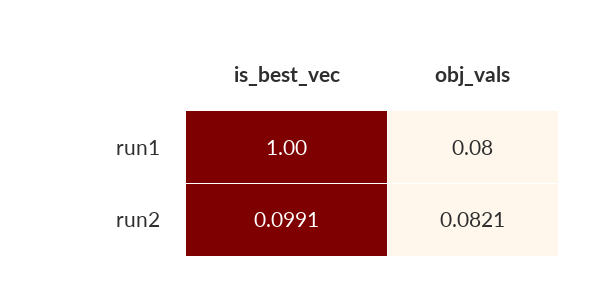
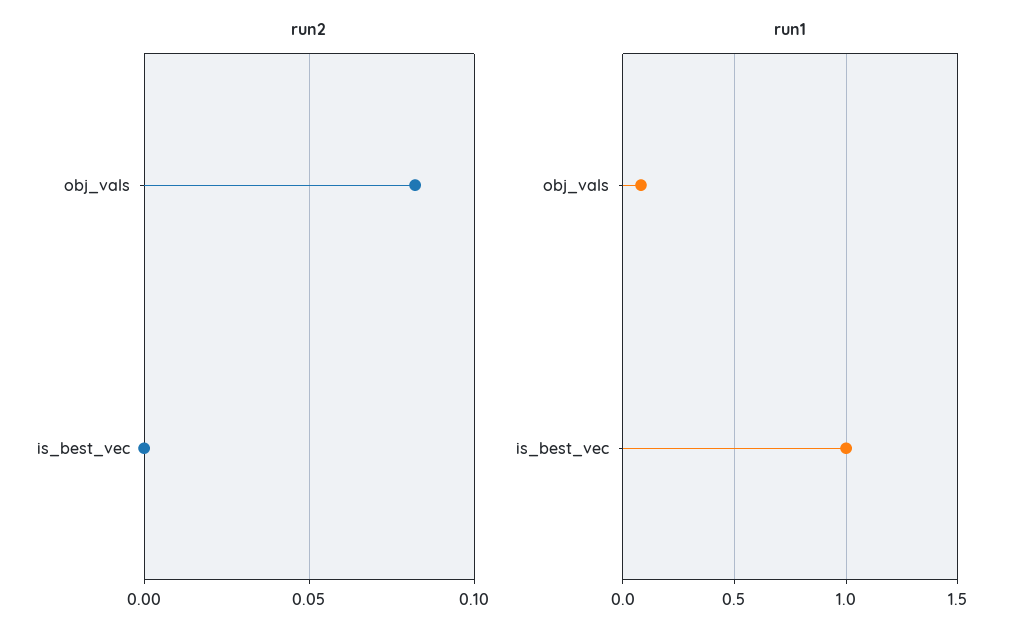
run2, is_best_vec: 0.0991 -> 0

